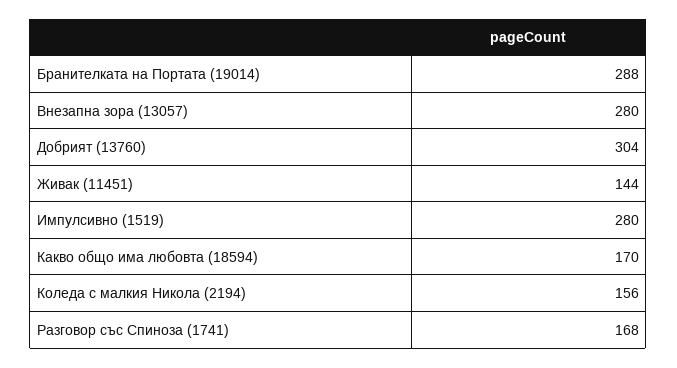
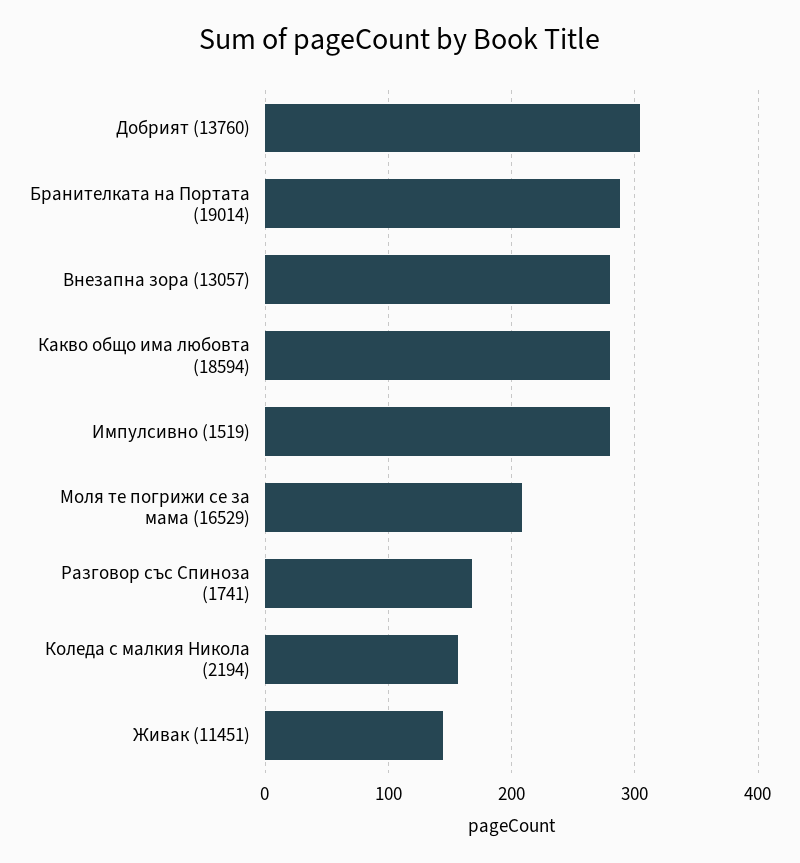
Какво общо има любовта (18594): 170 -> 280
Моля те погрижи се за мама (16529): none -> 210

